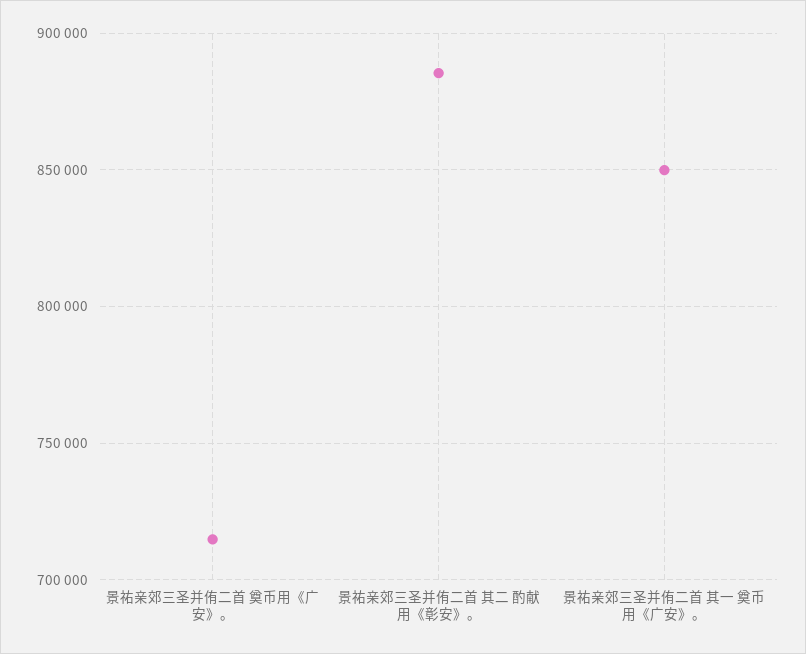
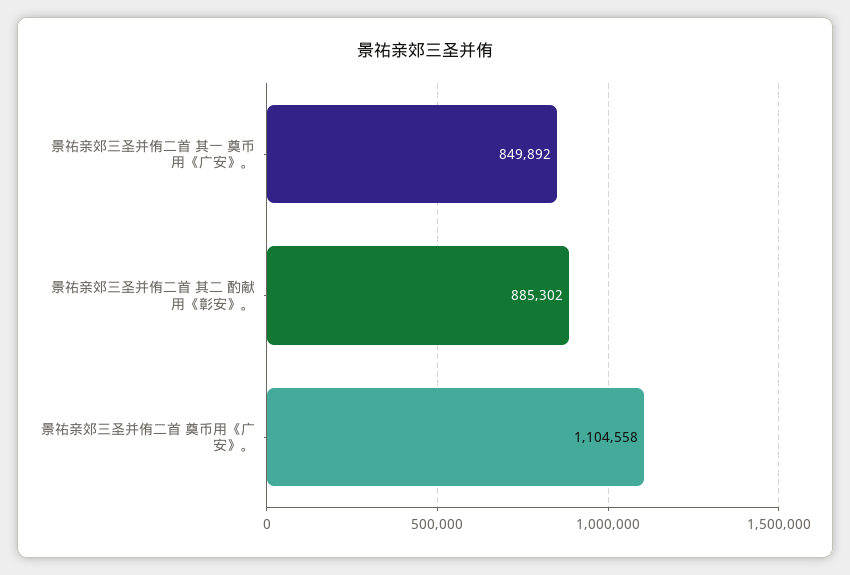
景祐亲郊三圣并侑二首 奠币用《广安》。: 715000 -> 1104558

